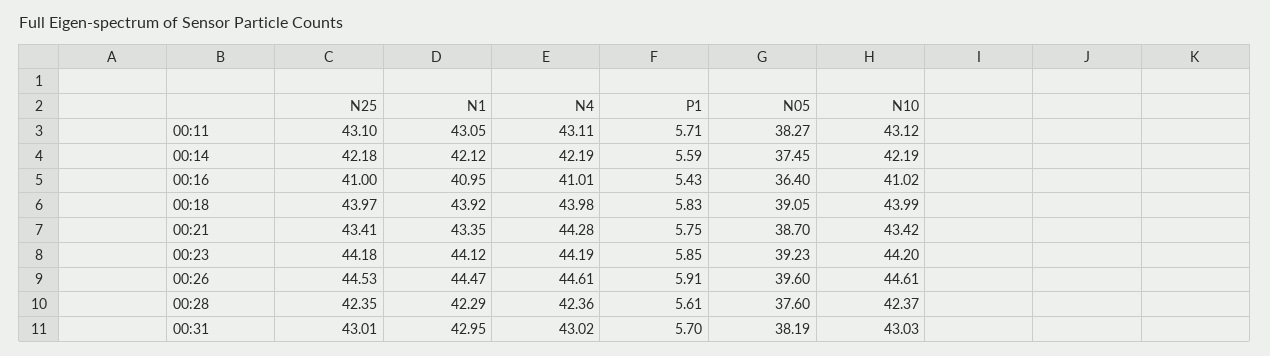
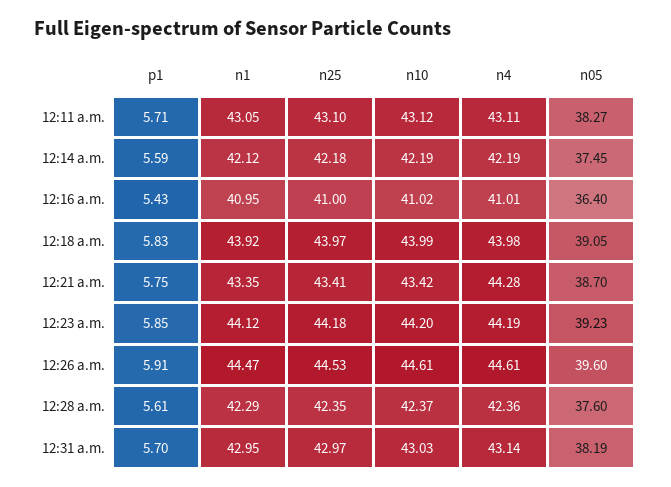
N25, 00:31: 43.01 -> 42.97
N4, 00:31: 43.02 -> 43.14

